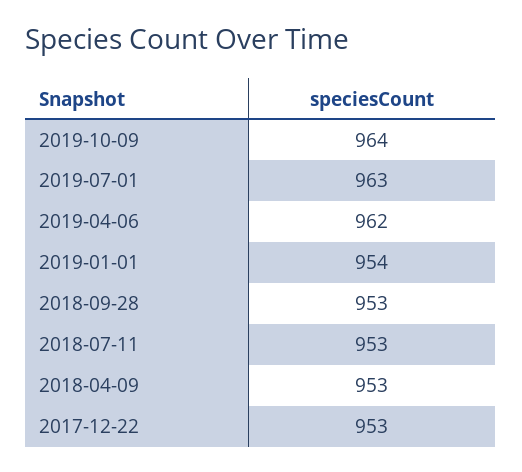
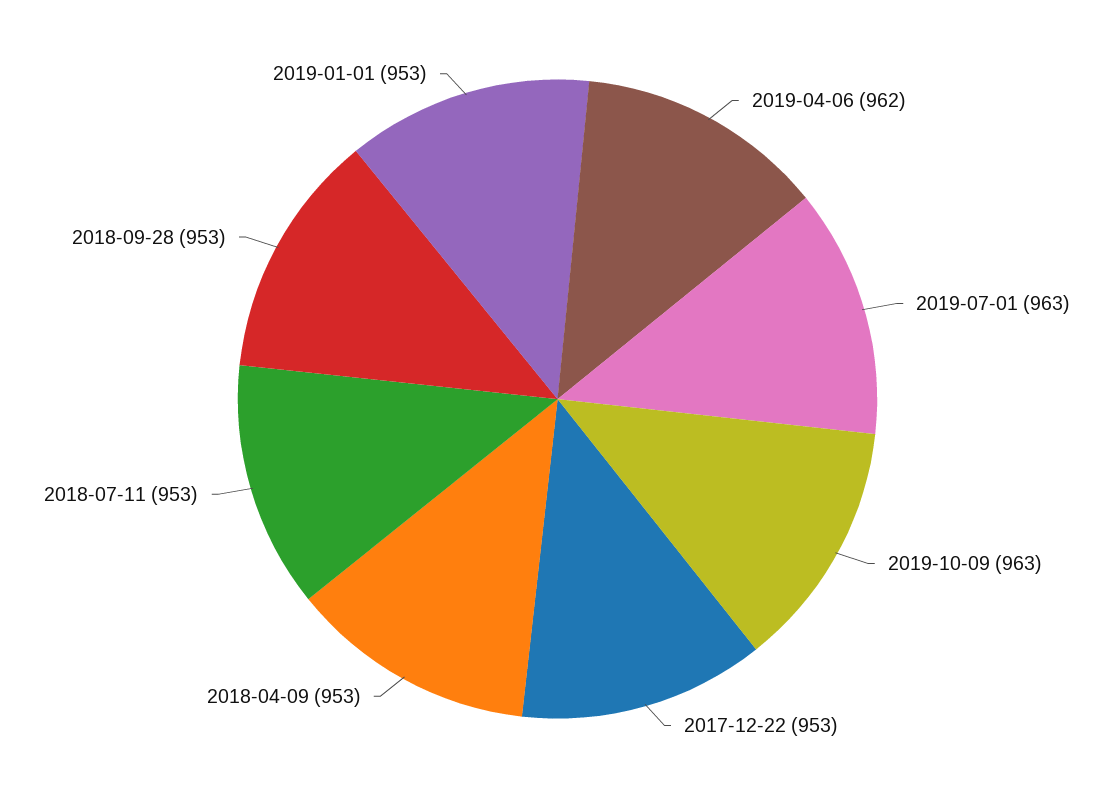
2019-10-09: 964 -> 963
2019-01-01: 954 -> 953

